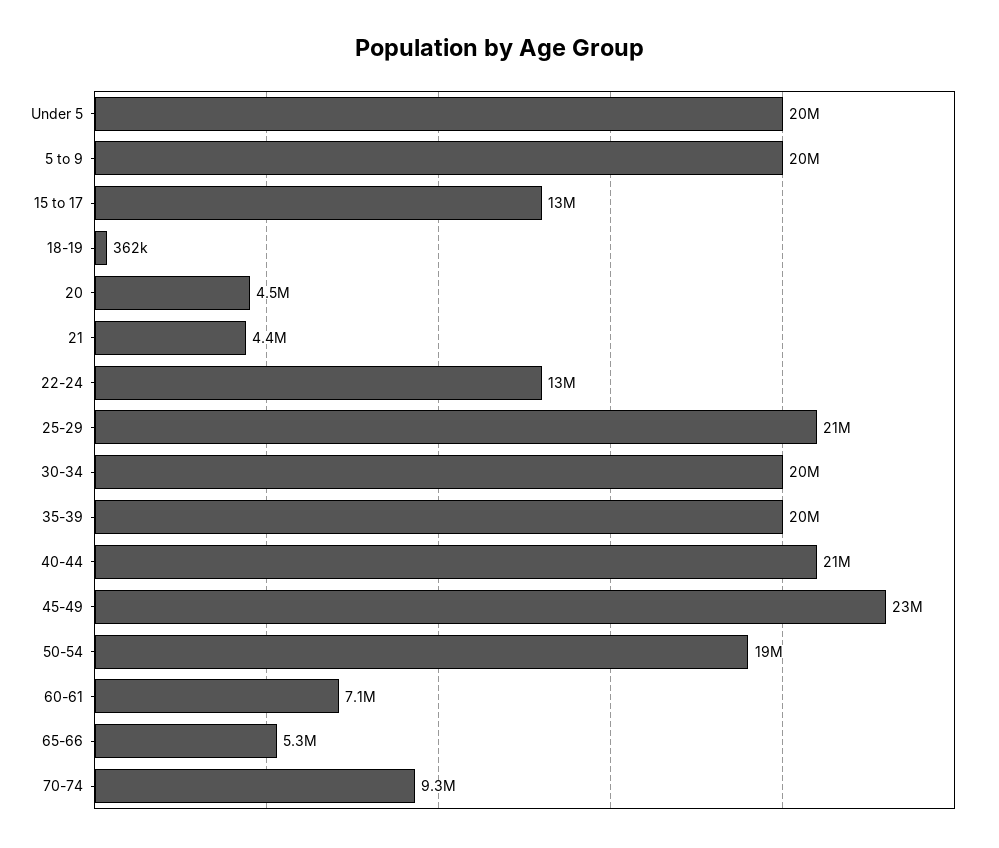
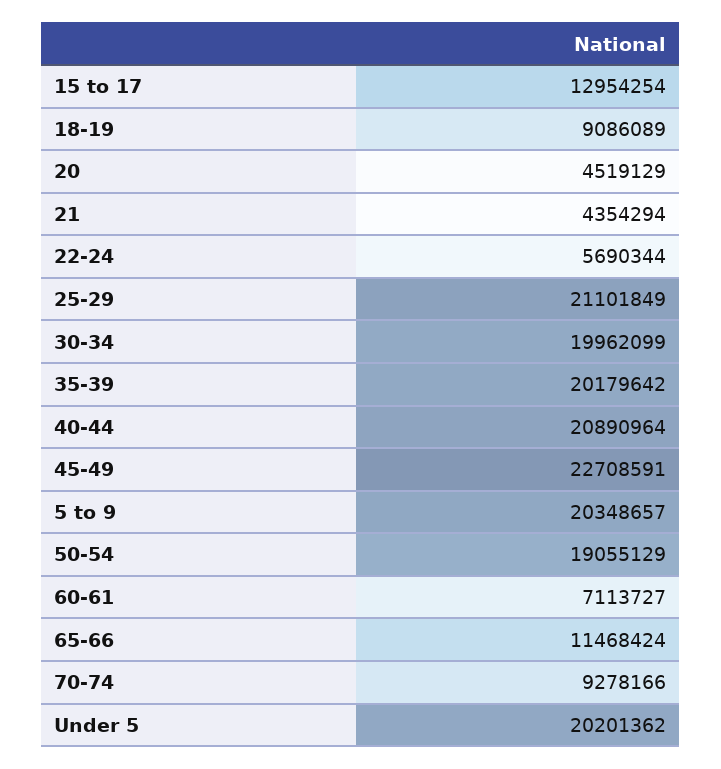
18-19: 362000 -> 9086089
22-24: 13000000 -> 5690344
65-66: 5300000 -> 11468424

